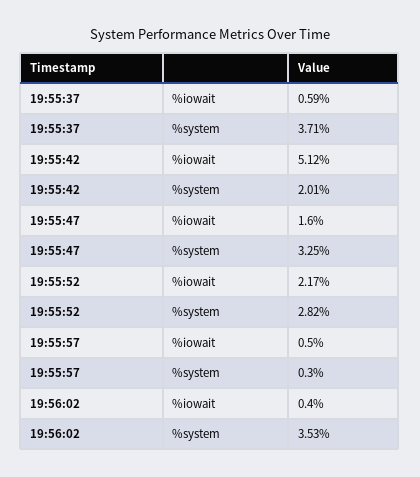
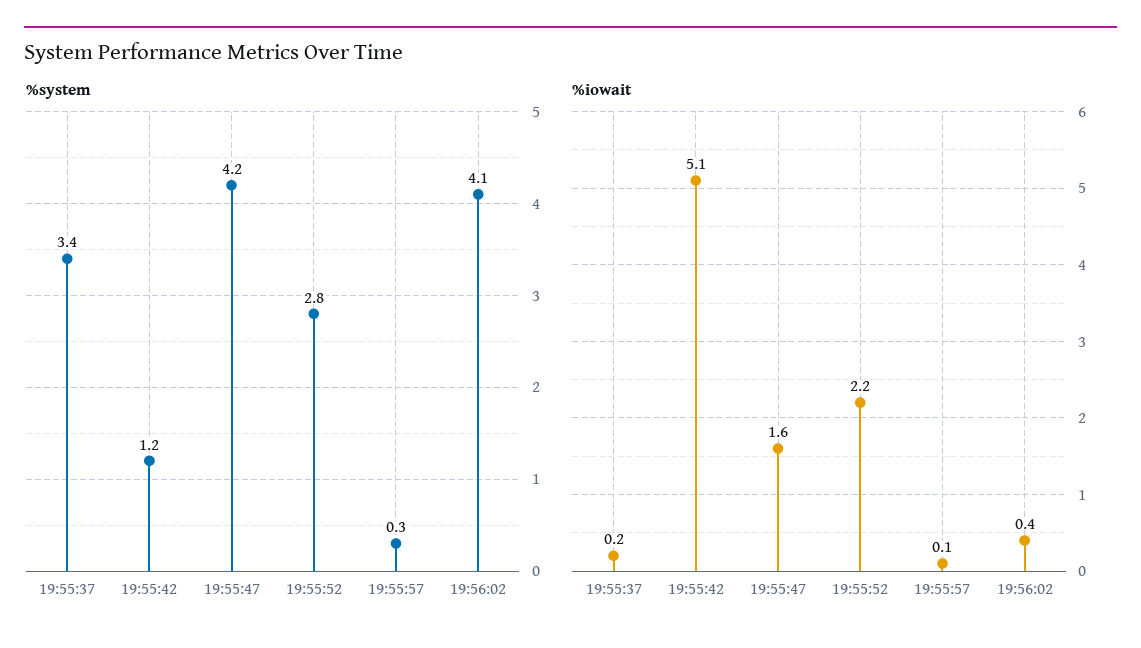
%iowait, 19:55:37: 0.59 -> 0.2
%system, 19:55:37: 3.71 -> 3.4
%system, 19:55:42: 2.01 -> 1.2
%system, 19:55:47: 3.25 -> 4.2
%iowait, 19:55:57: 0.5 -> 0.1
%system, 19:56:02: 3.53 -> 4.1

